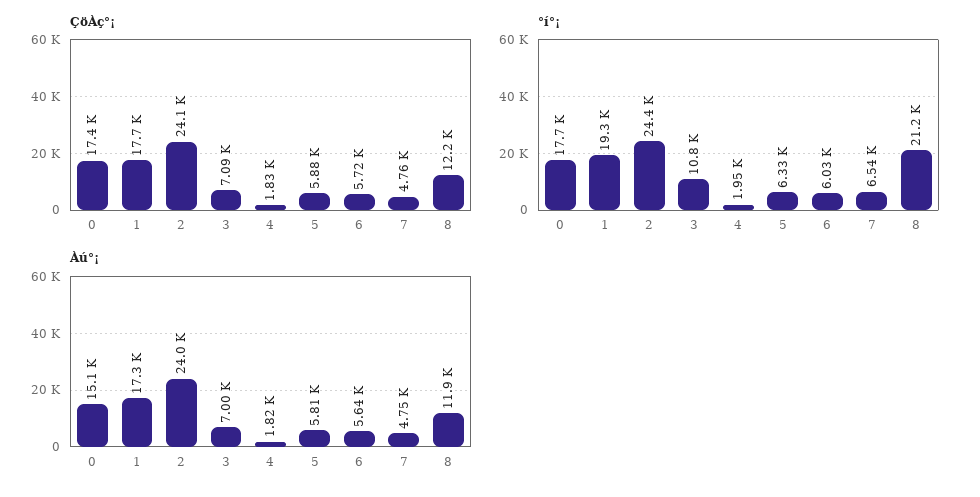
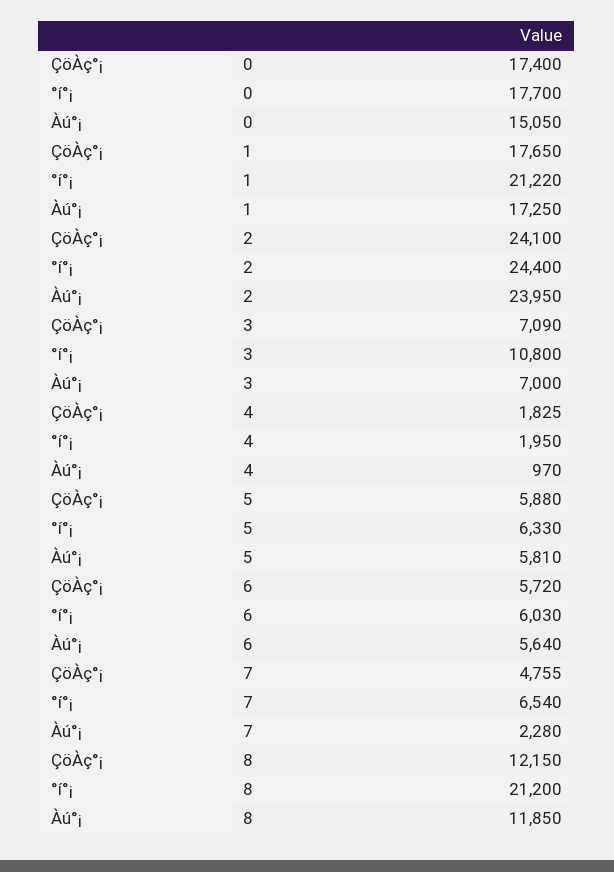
°í°¡, 1: 19300 -> 21220
Àú°¡, 4: 1820 -> 970
Àú°¡, 7: 4750 -> 2280

